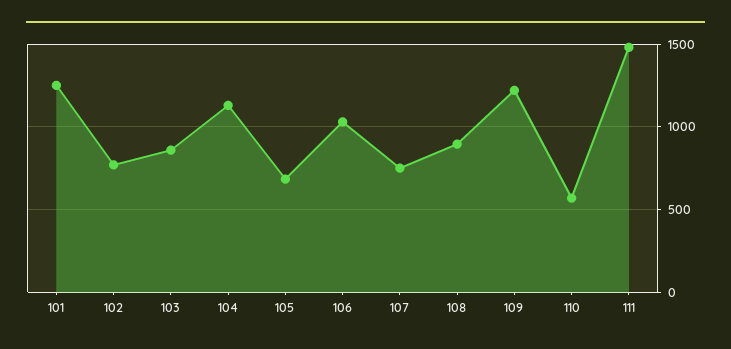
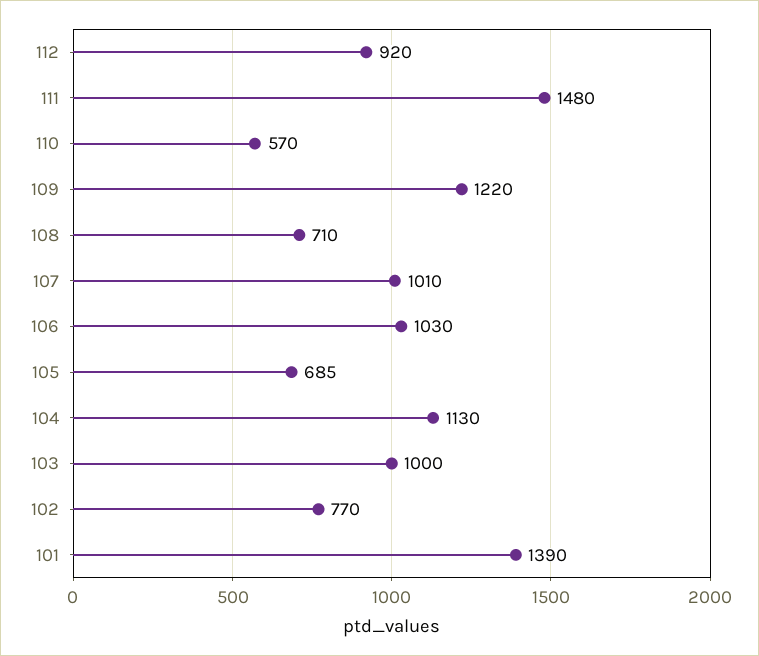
101: 1250 -> 1390
103: 850 -> 1000
107: 750 -> 1010
108: 900 -> 710
112: none -> 920

